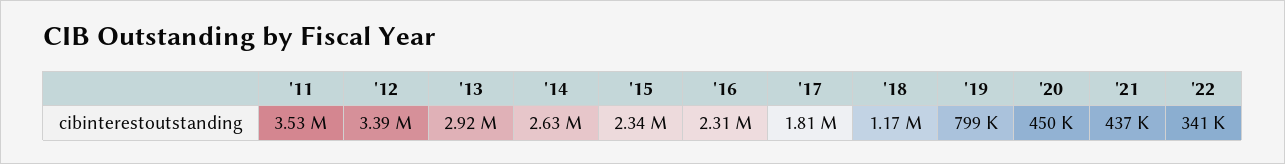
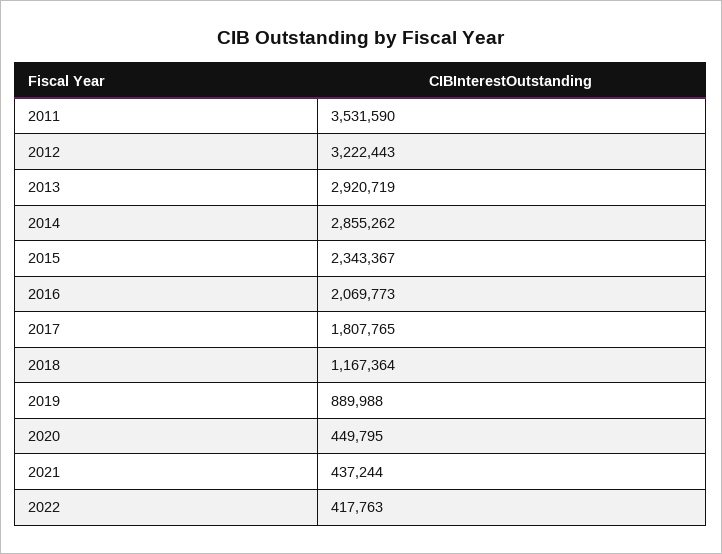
'12: 3390000 -> 3222443
'14: 2630000 -> 2855262
'16: 2310000 -> 2069773
'19: 799000 -> 889988
'22: 341000 -> 417763

